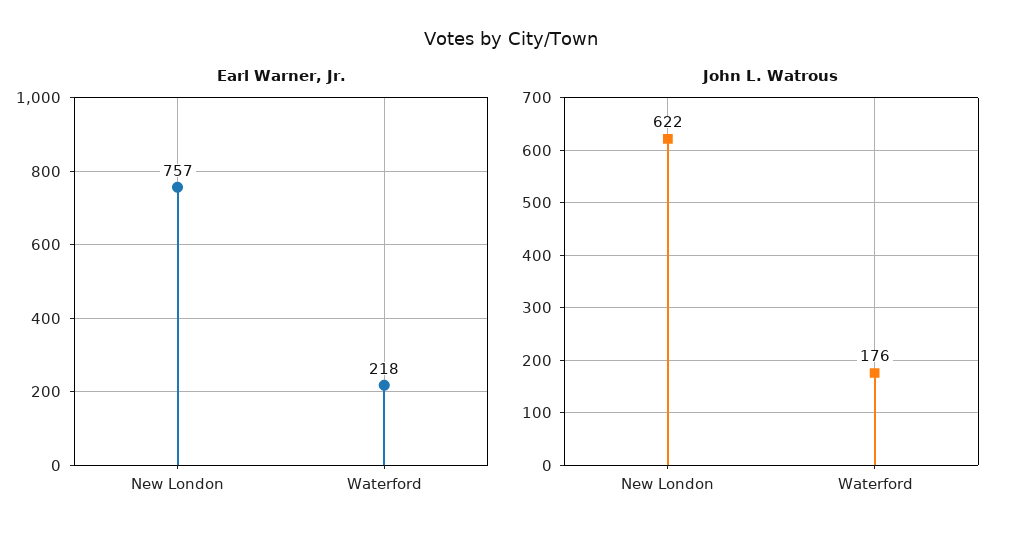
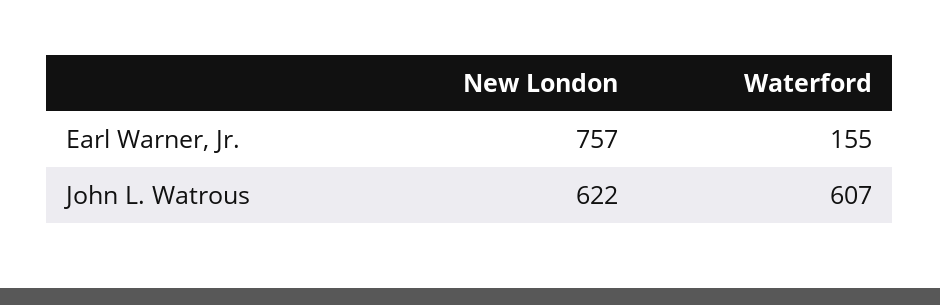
Earl Warner, Jr., Waterford: 218 -> 155
John L. Watrous, Waterford: 176 -> 607

